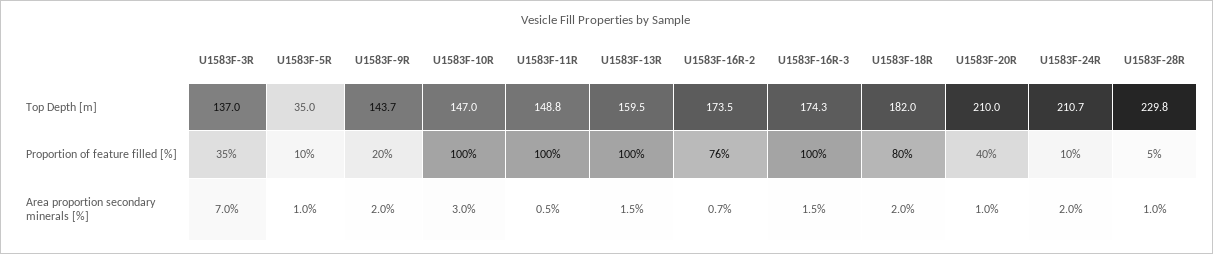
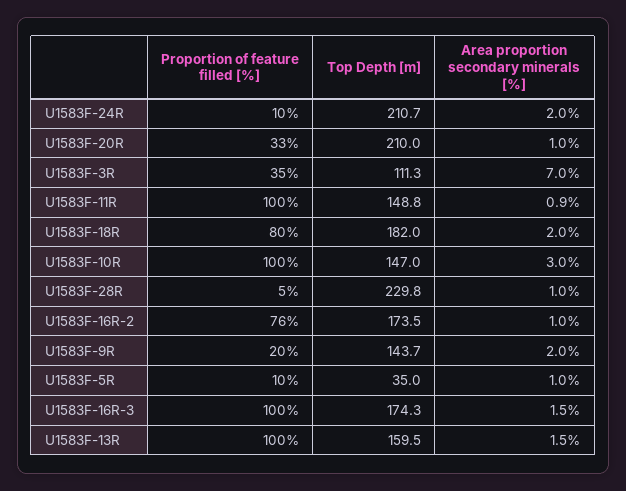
U1583F-3R, Top Depth [m]: 137 -> 111.3
U1583F-20R, Proportion of feature filled [%]: 40 -> 33
U1583F-11R, Area proportion secondary minerals [%]: 0.5 -> 0.9
U1583F-16R-2, Area proportion secondary minerals [%]: 0.7 -> 1

